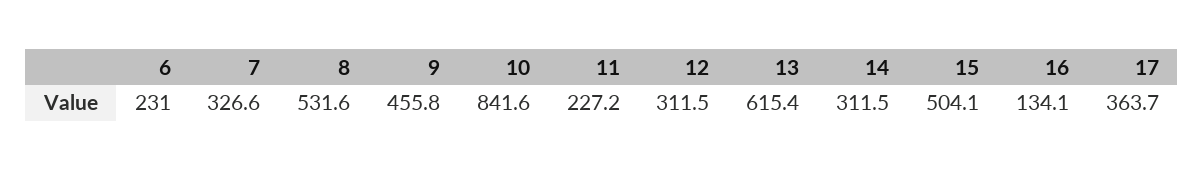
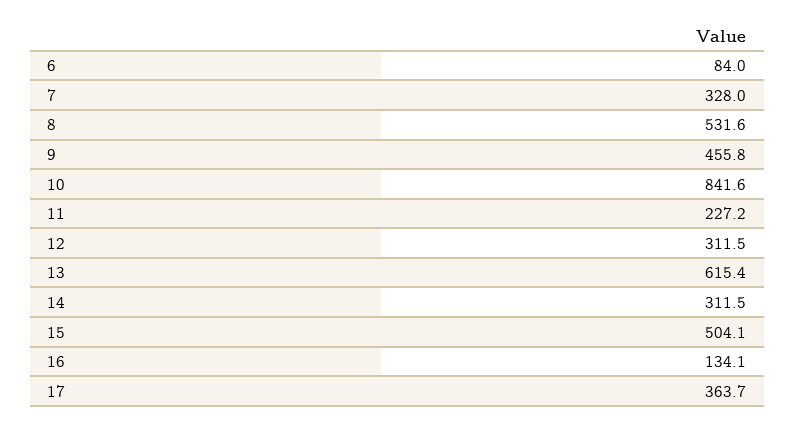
6: 231 -> 84
7: 326.6 -> 328

